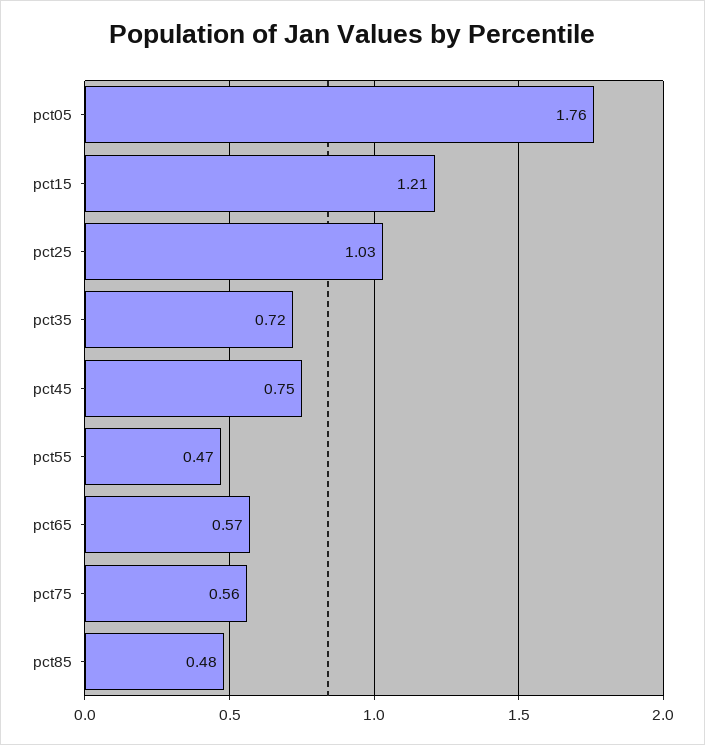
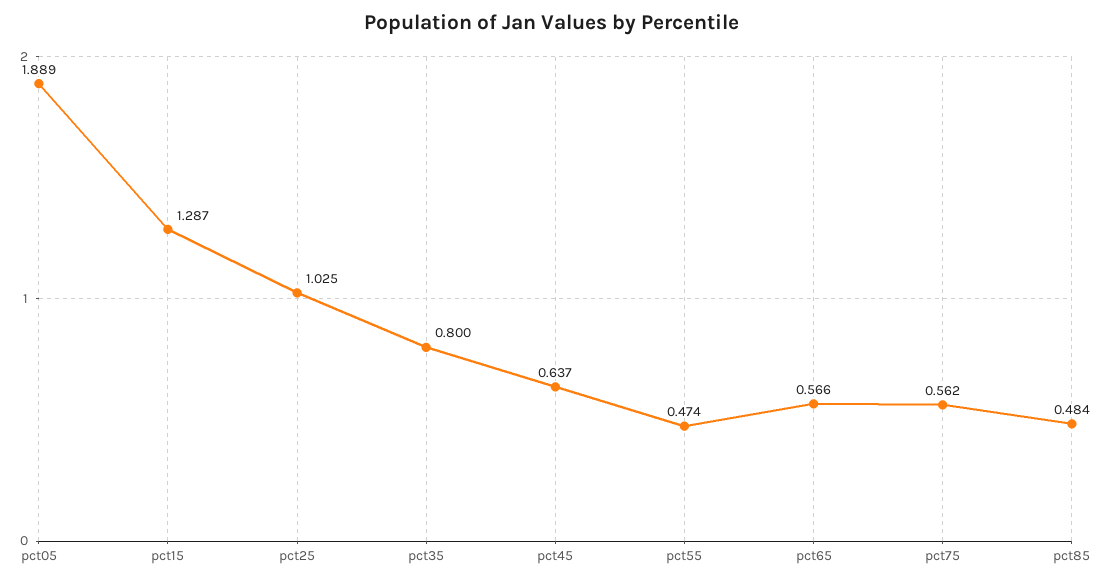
pct05: 1.76 -> 1.889
pct15: 1.21 -> 1.287
pct35: 0.72 -> 0.8
pct45: 0.75 -> 0.637

